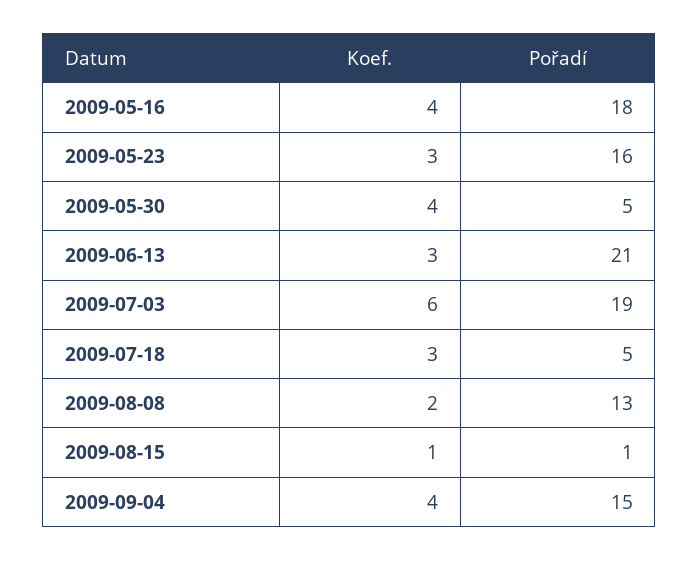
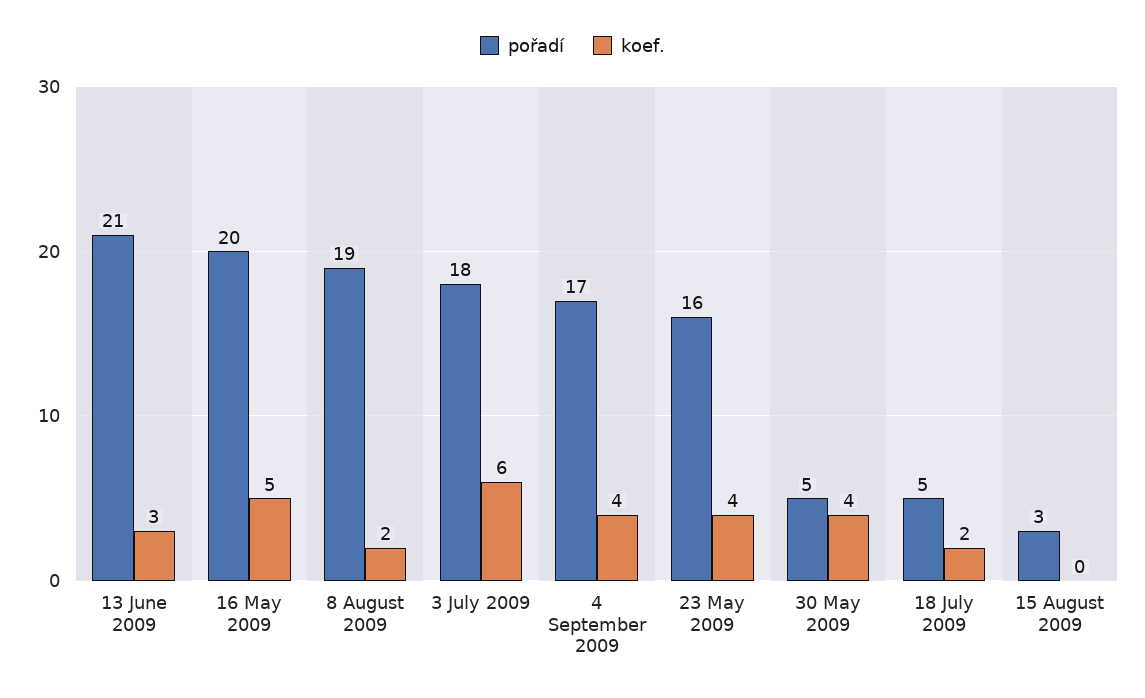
Koef., 2009-05-16: 4 -> 5
Pořadí, 2009-05-16: 18 -> 20
Koef., 2009-05-23: 3 -> 4
Pořadí, 2009-07-03: 19 -> 18
Koef., 2009-07-18: 3 -> 2
Pořadí, 2009-08-08: 13 -> 19
Koef., 2009-08-15: 1 -> 0
Pořadí, 2009-08-15: 1 -> 3
Pořadí, 2009-09-04: 15 -> 17

